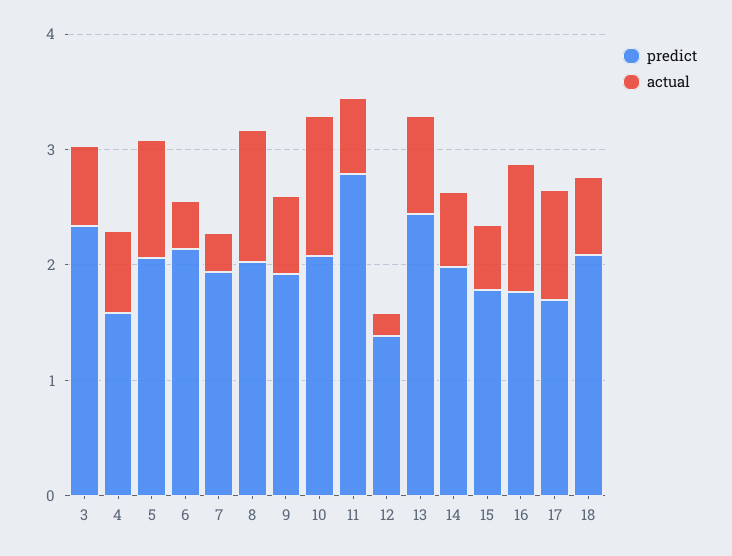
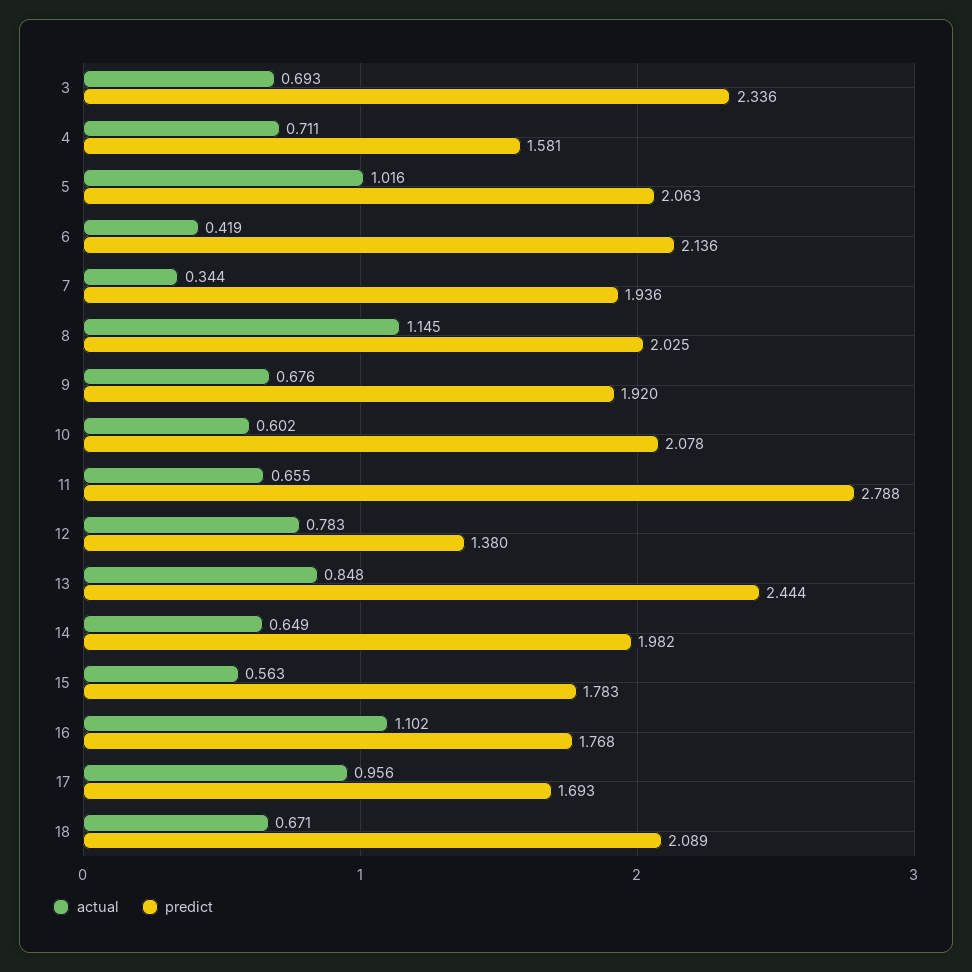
actual, 10: 1.2 -> 0.602
actual, 12: 0.2 -> 0.783

